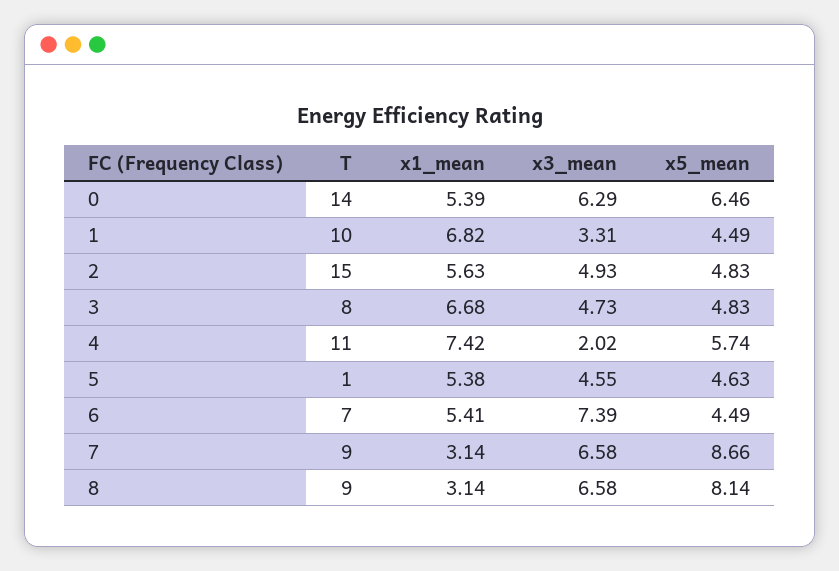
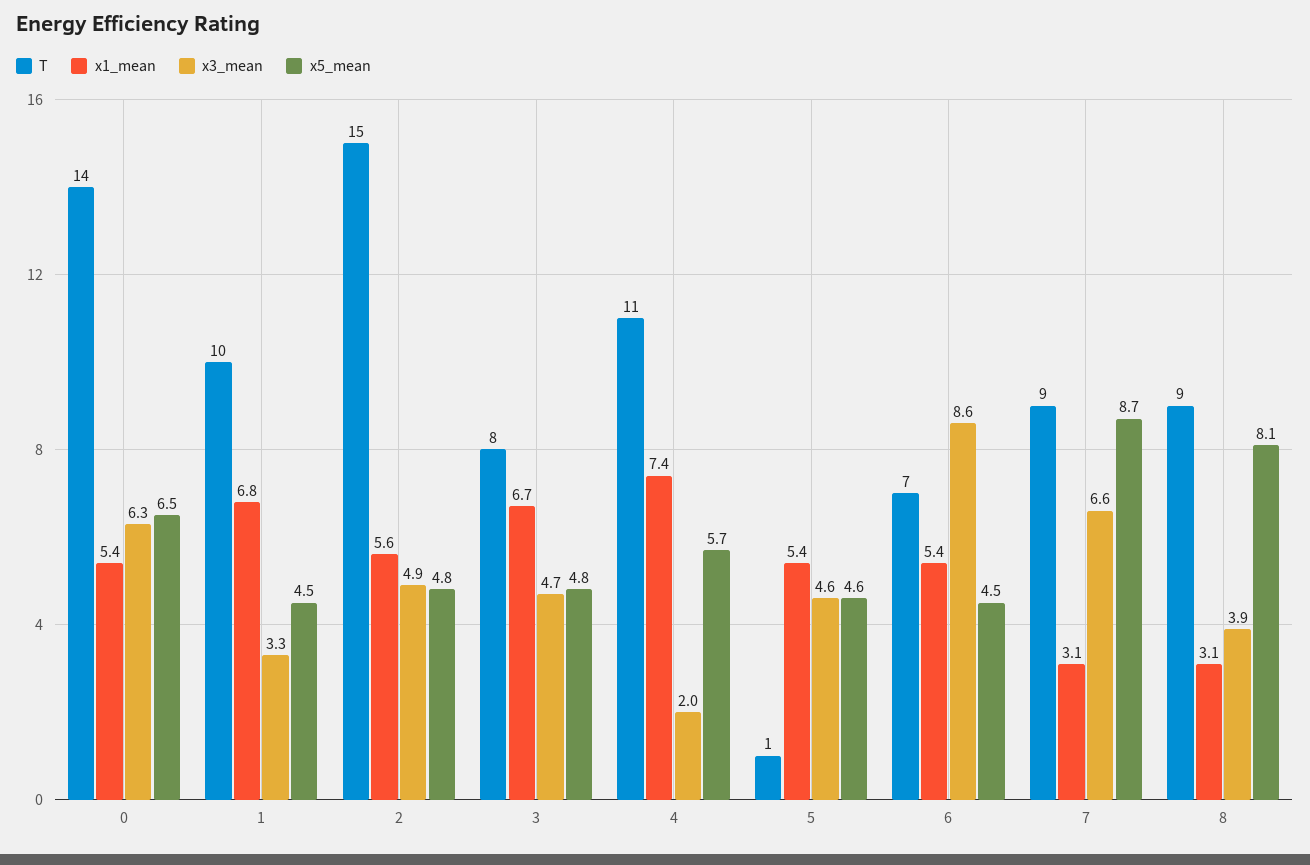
x3_mean, 6: 7.39 -> 8.6
x3_mean, 8: 6.58 -> 3.9

